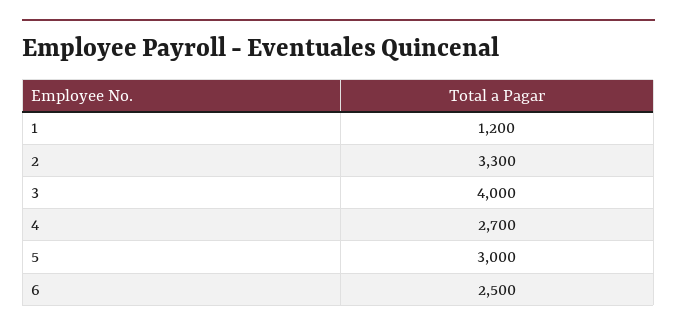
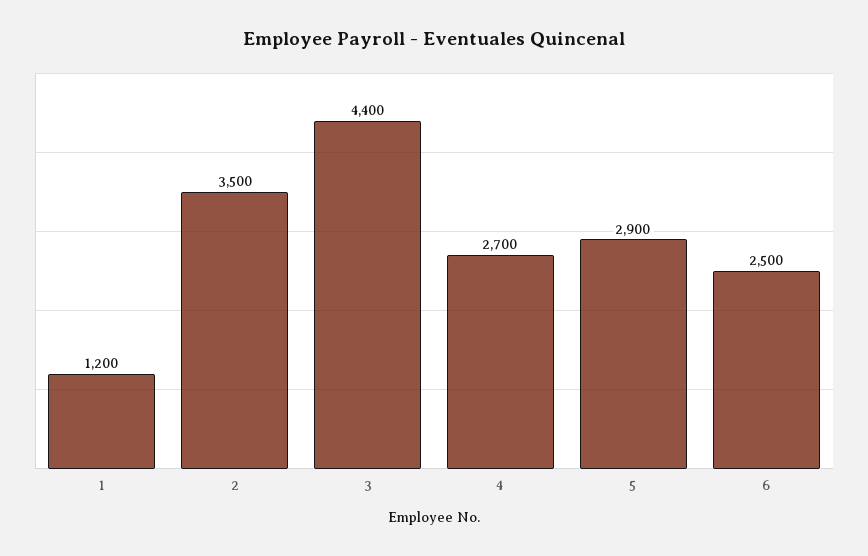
2: 3300 -> 3500
3: 4000 -> 4400
5: 3000 -> 2900

